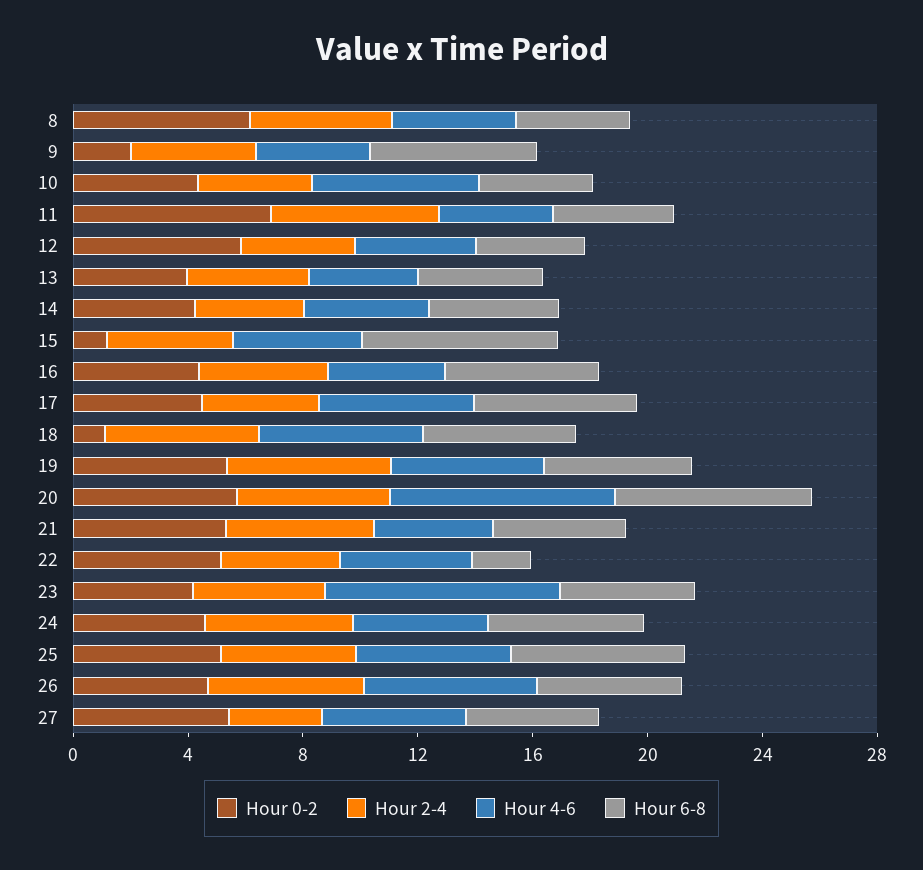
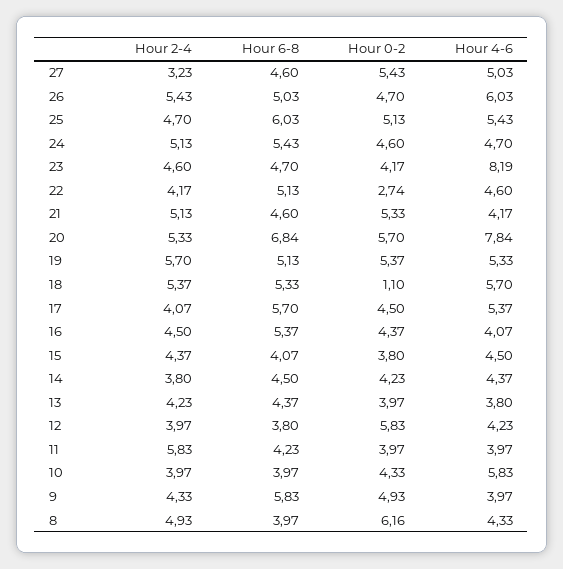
Hour 0-2, 9: 2 -> 4.93
Hour 0-2, 11: 7 -> 3.97
Hour 0-2, 15: 1 -> 3.8
Hour 6-8, 15: 7 -> 4.07
Hour 0-2, 22: 5 -> 2.74
Hour 6-8, 22: 2 -> 5.13

